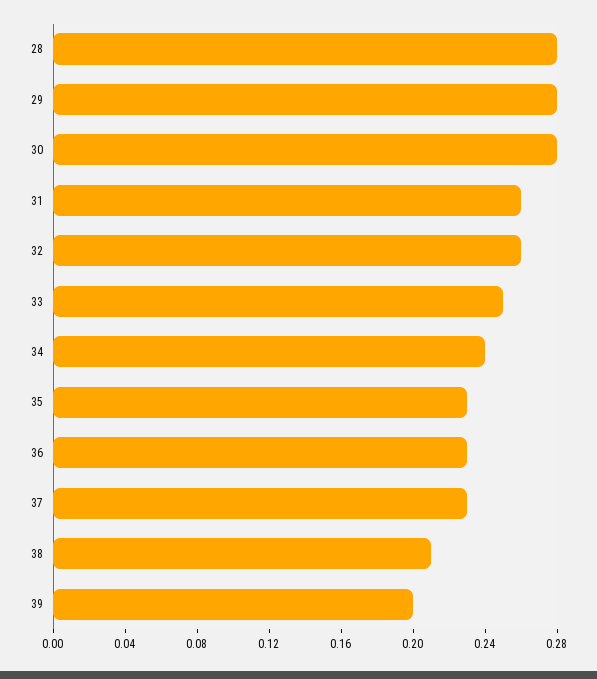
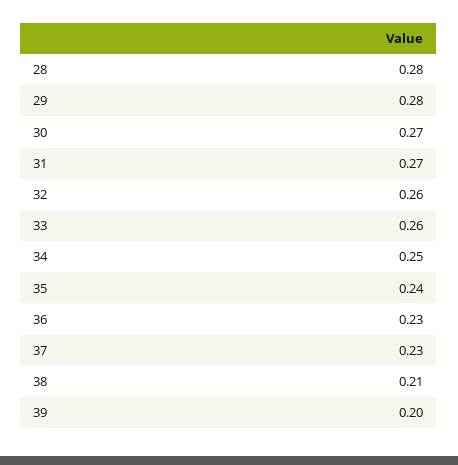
30: 0.28 -> 0.27
31: 0.26 -> 0.27
33: 0.25 -> 0.26
34: 0.24 -> 0.25
35: 0.23 -> 0.24

